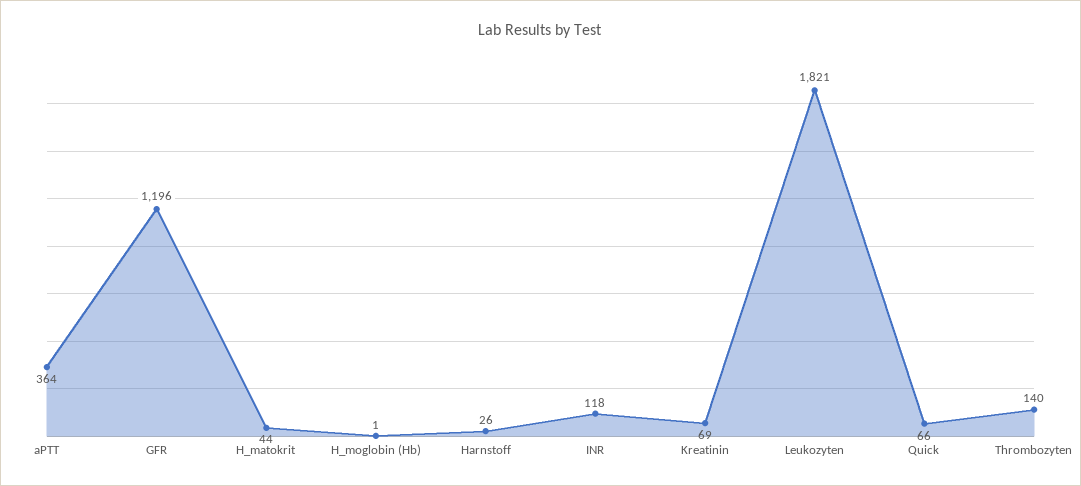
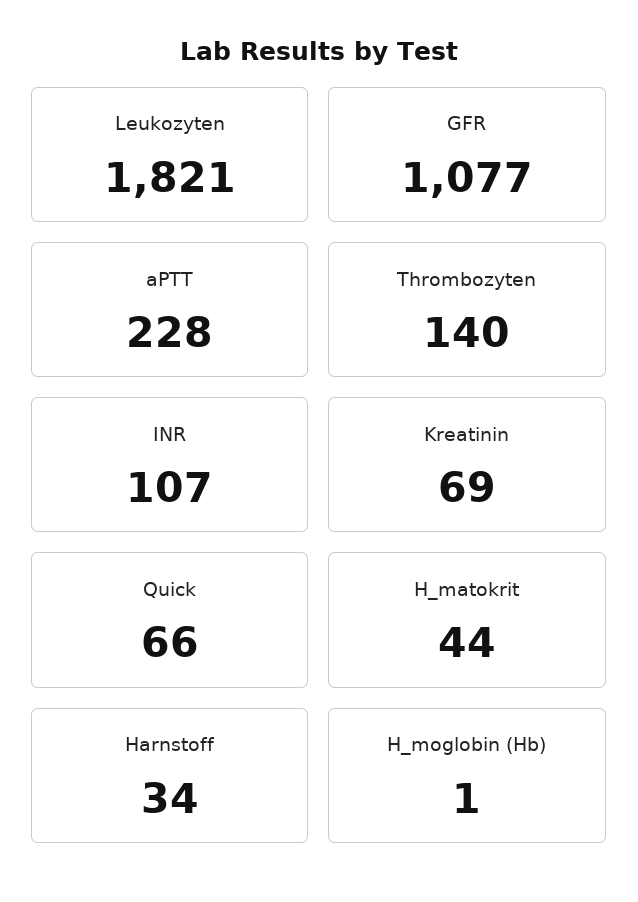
aPTT: 364 -> 228
GFR: 1196 -> 1077
Harnstoff: 26 -> 34
INR: 118 -> 107

